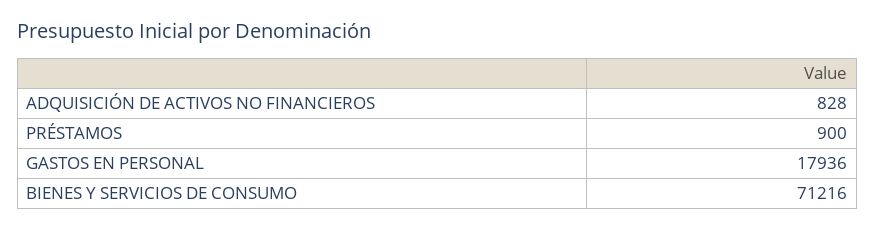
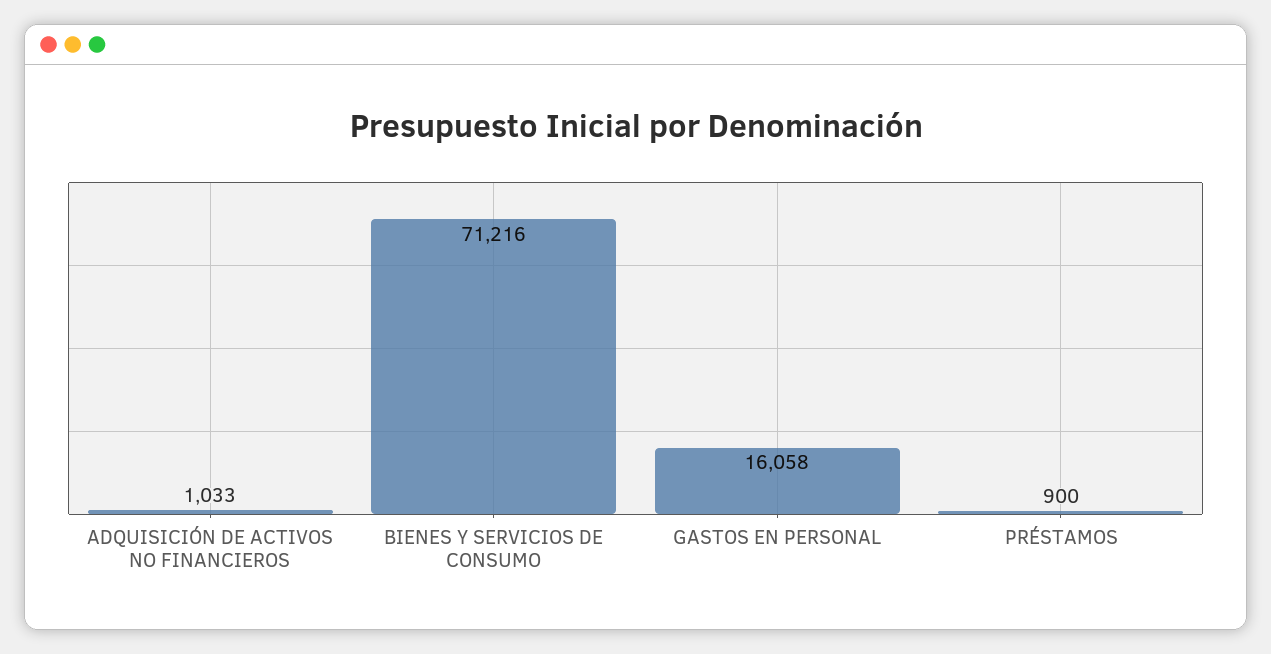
ADQUISICIÓN DE ACTIVOS NO FINANCIEROS: 828 -> 1033
GASTOS EN PERSONAL: 17936 -> 16058

